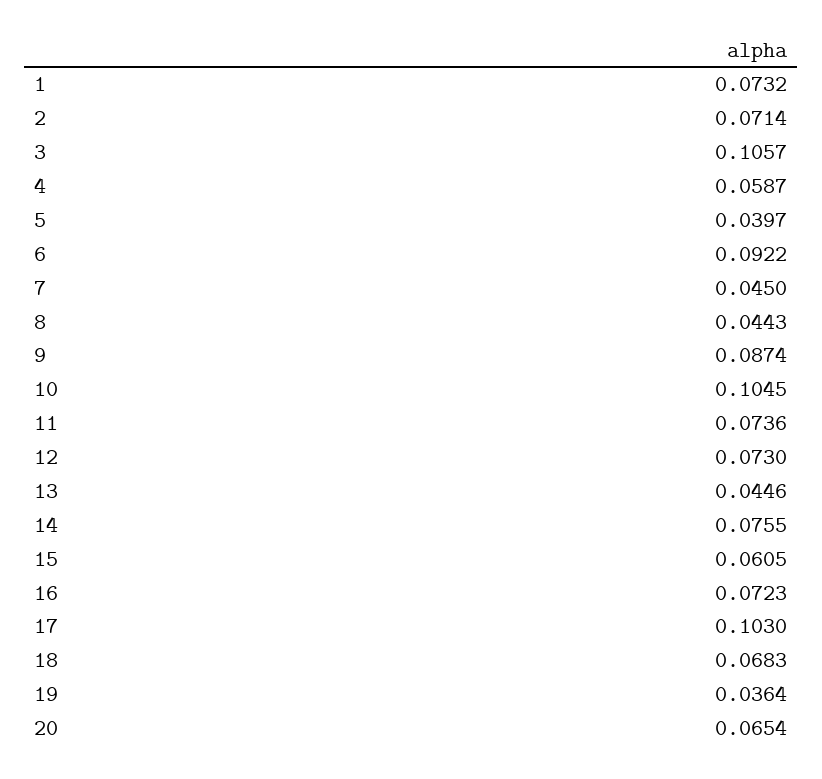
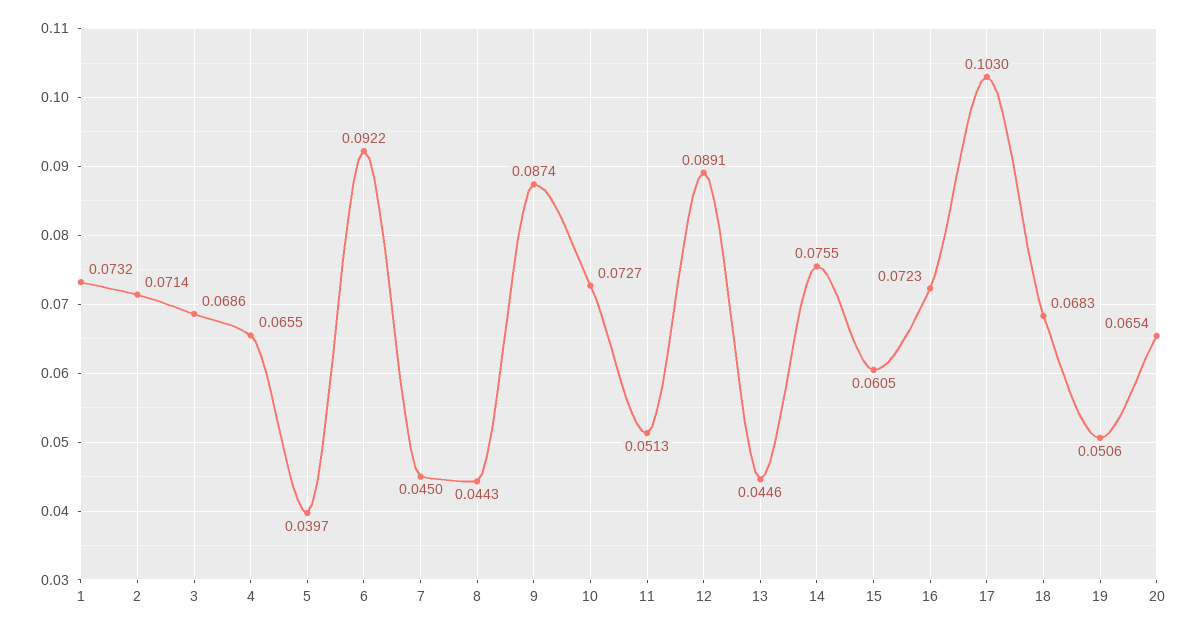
3: 0.1057 -> 0.0686
4: 0.0587 -> 0.0655
10: 0.1045 -> 0.0727
11: 0.0736 -> 0.0513
12: 0.073 -> 0.0891
19: 0.0364 -> 0.0506

